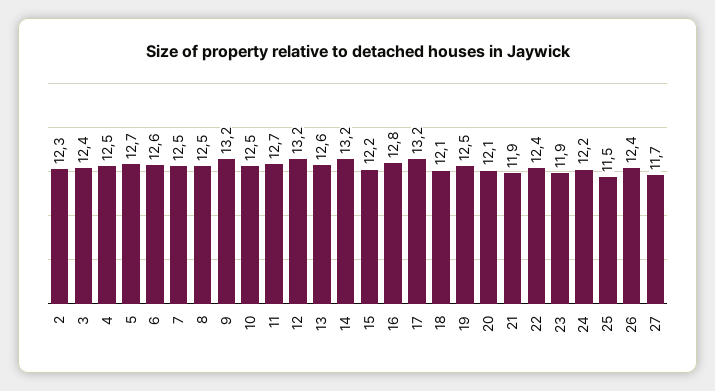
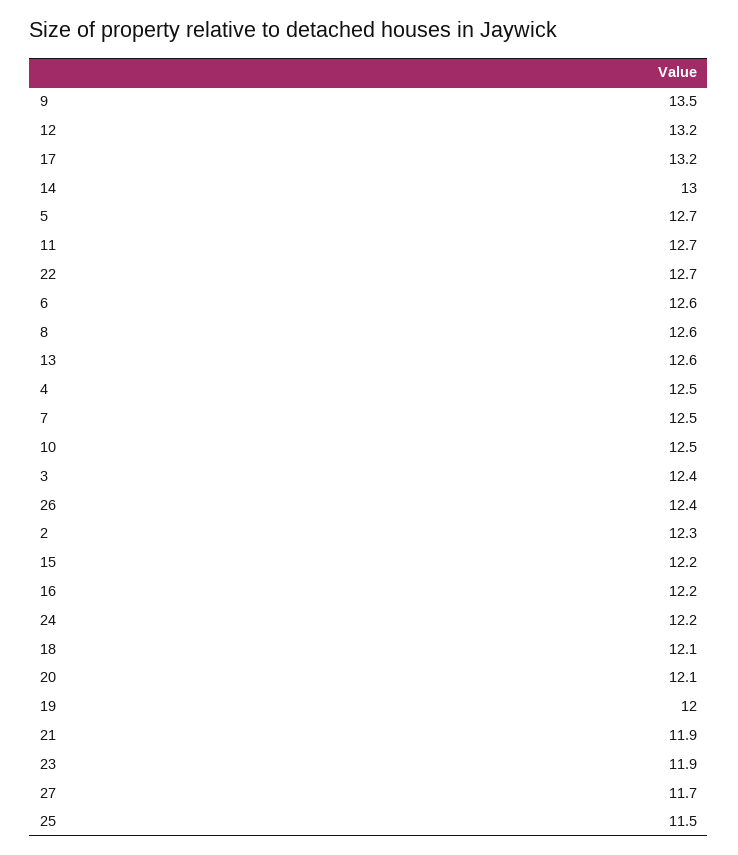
8: 12.5 -> 12.6
9: 13.2 -> 13.5
14: 13.2 -> 13
16: 12.8 -> 12.2
19: 12.5 -> 12
22: 12.4 -> 12.7

